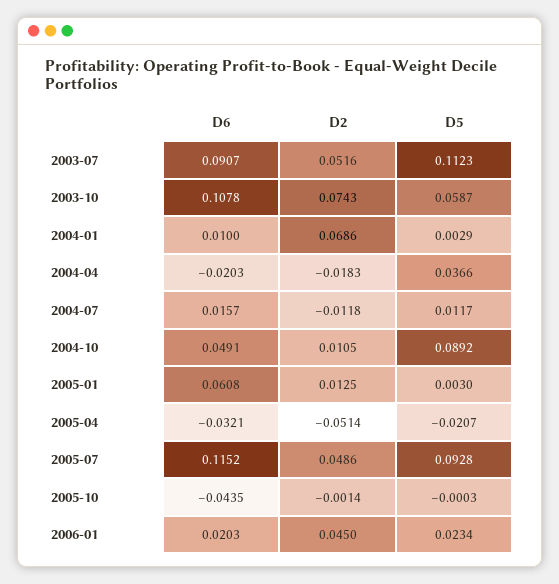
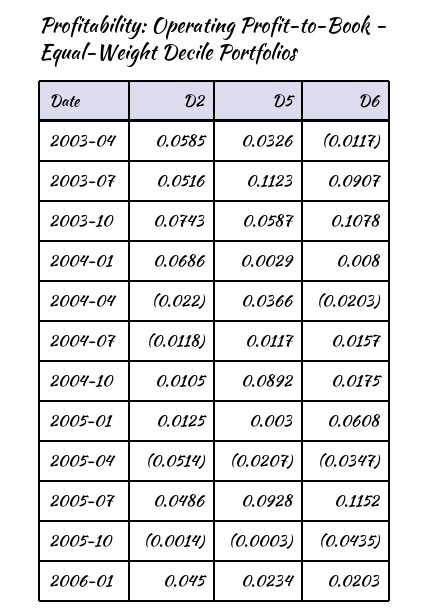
D6, 2004-01: 0.01 -> 0.008
D2, 2004-04: -0.0183 -> -0.022
D6, 2004-10: 0.0491 -> 0.0175
D6, 2005-04: -0.0321 -> -0.0347
D2, 2003-04: none -> 0.0585
D5, 2003-04: none -> 0.0326
D6, 2003-04: none -> -0.0117

